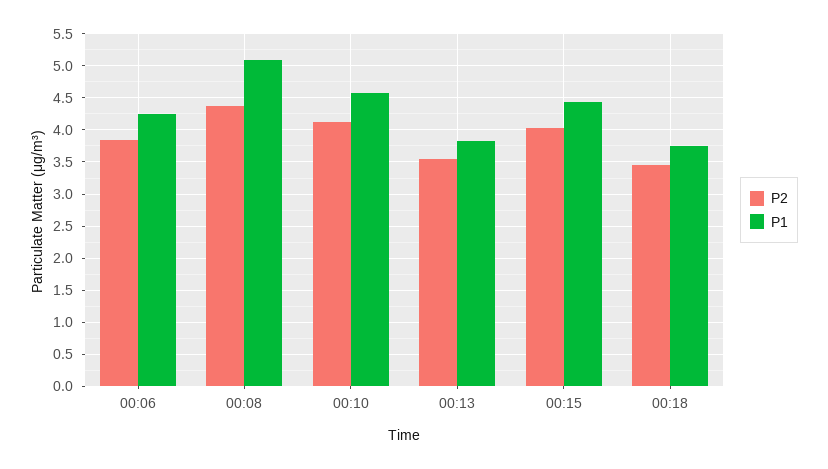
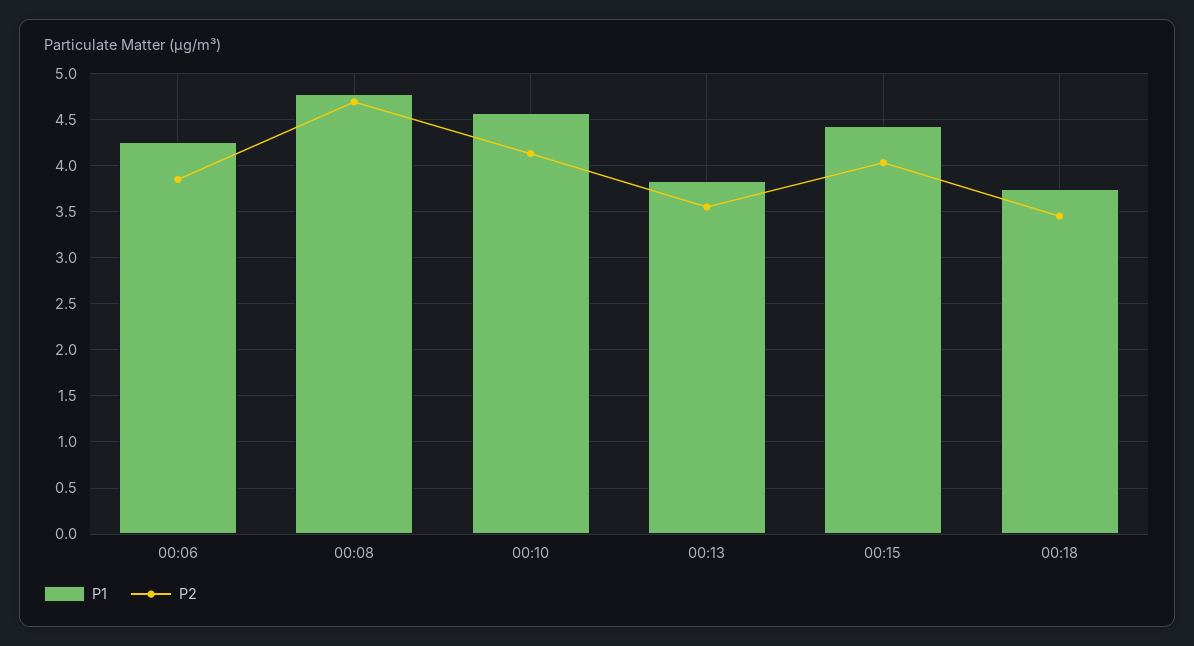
P2, 00:08: 4.4 -> 4.7
P1, 00:08: 5.1 -> 4.8

